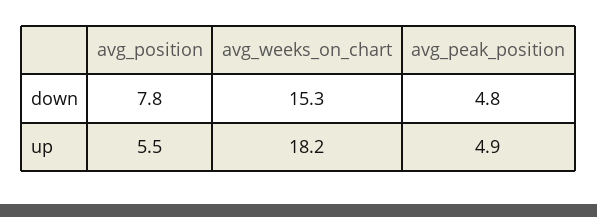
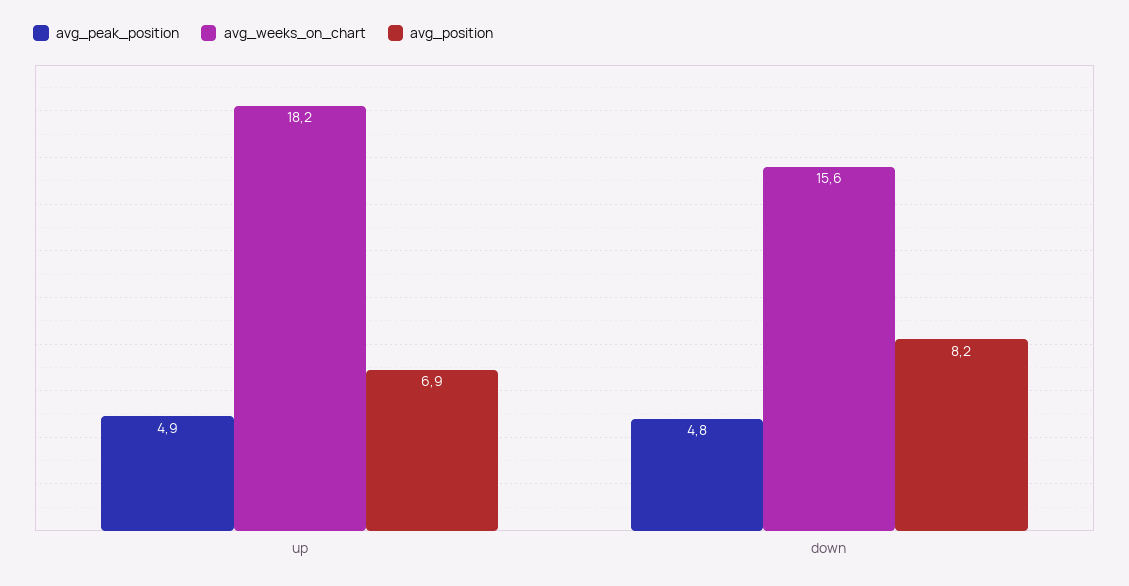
avg_position, down: 7.8 -> 8.2
avg_weeks_on_chart, down: 15.3 -> 15.6
avg_position, up: 5.5 -> 6.9

